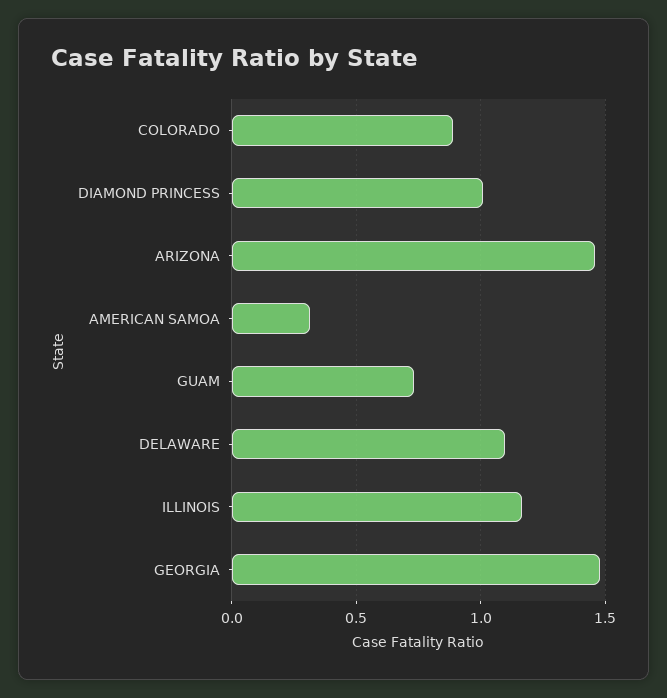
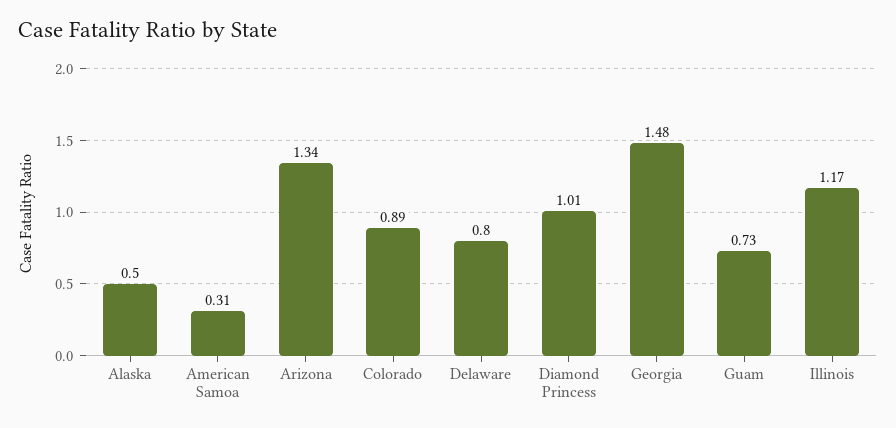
ARIZONA: 1.45 -> 1.34
DELAWARE: 1.1 -> 0.8
Alaska: none -> 0.5

